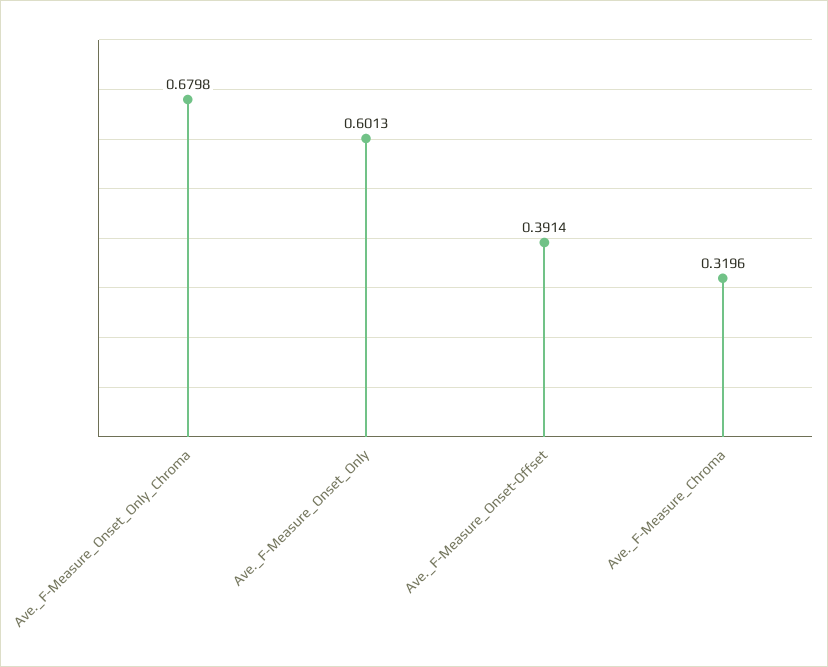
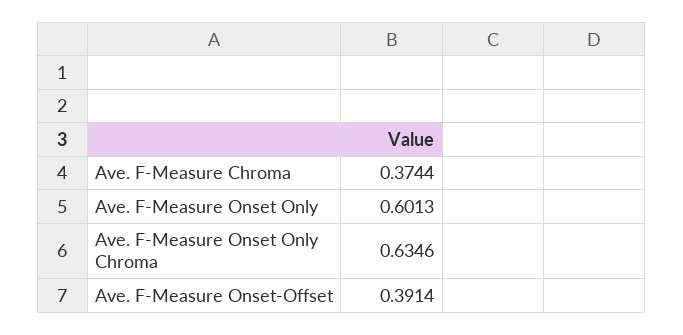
Ave._F-Measure_Onset_Only_Chroma: 0.6798 -> 0.6346
Ave._F-Measure_Chroma: 0.3196 -> 0.3744

